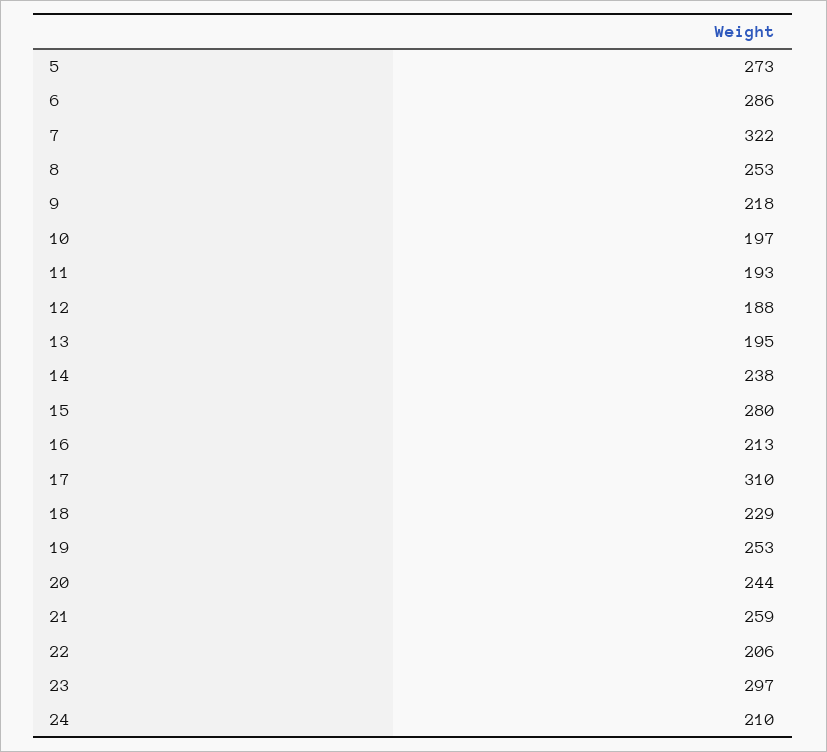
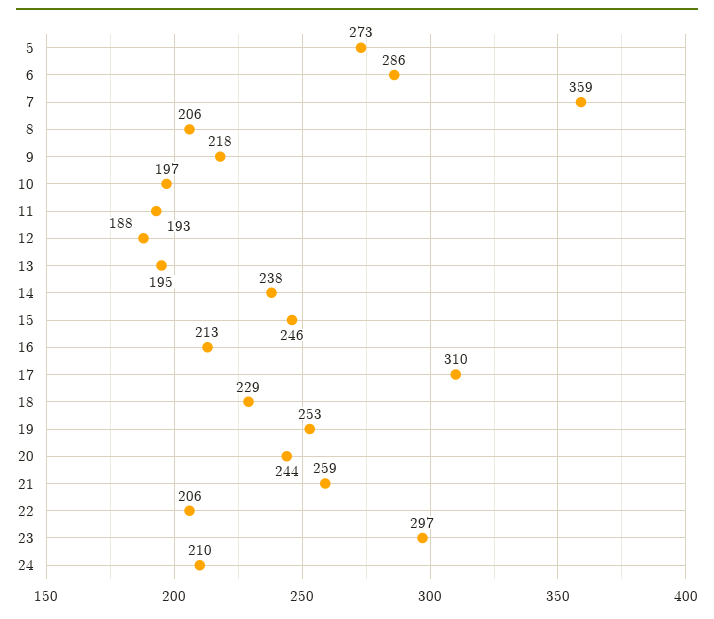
7: 322 -> 359
8: 253 -> 206
15: 280 -> 246

